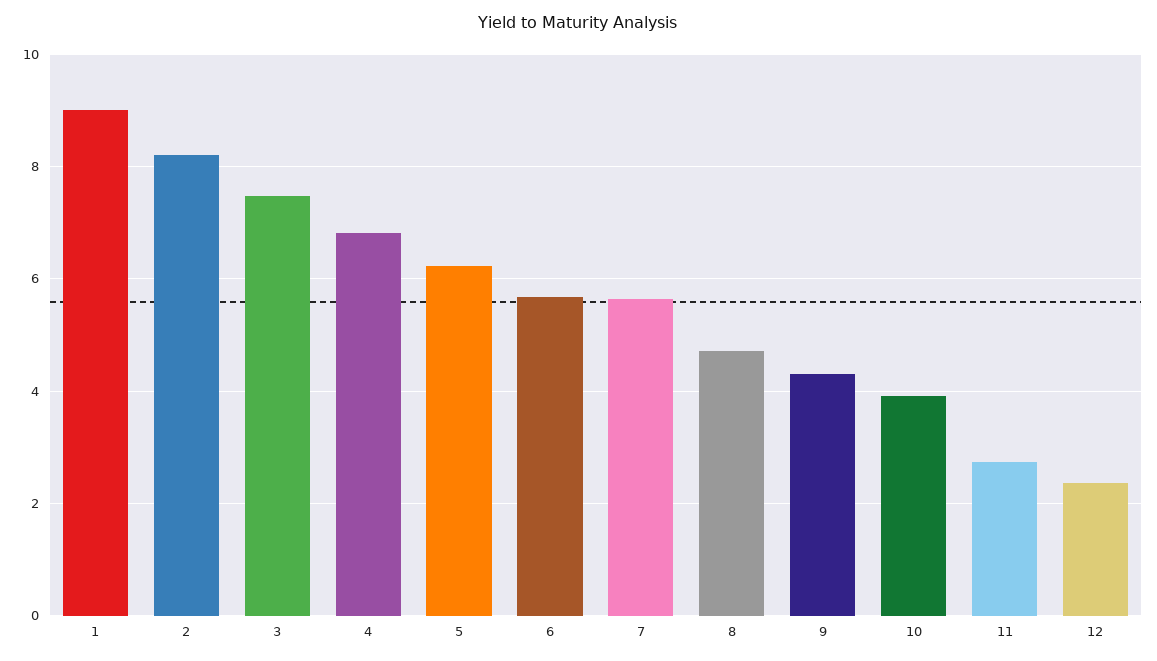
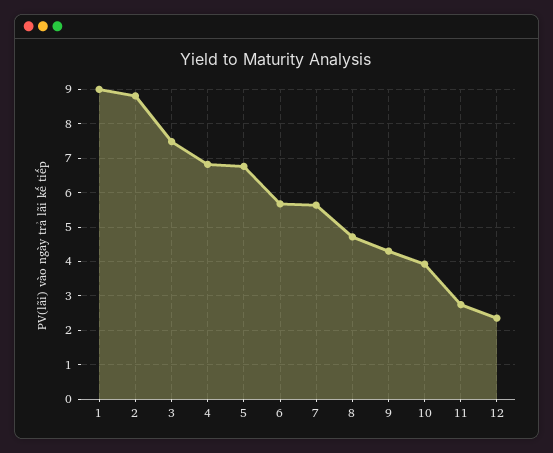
2: 8.2 -> 8.8
5: 6.2 -> 6.8

